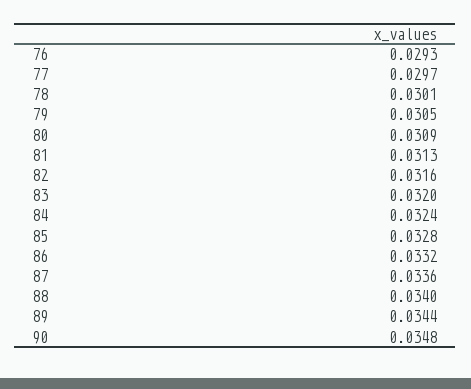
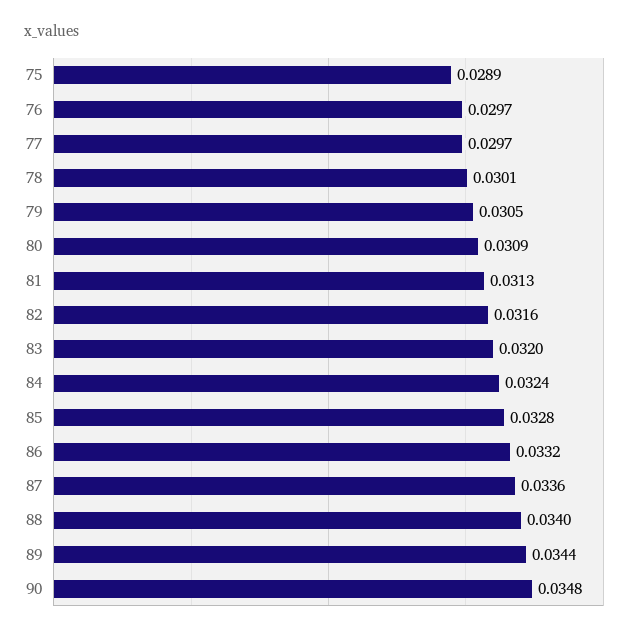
76: 0.0293 -> 0.0297
75: none -> 0.0289

